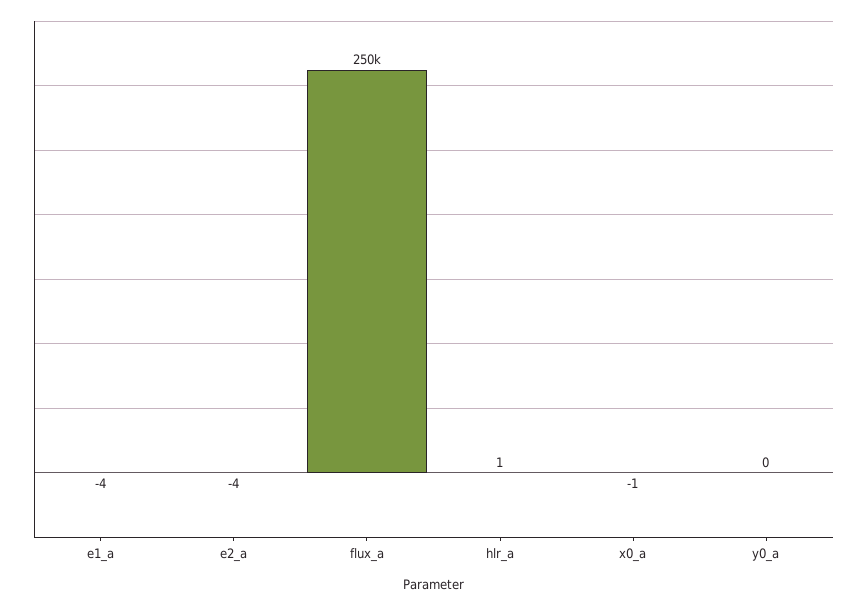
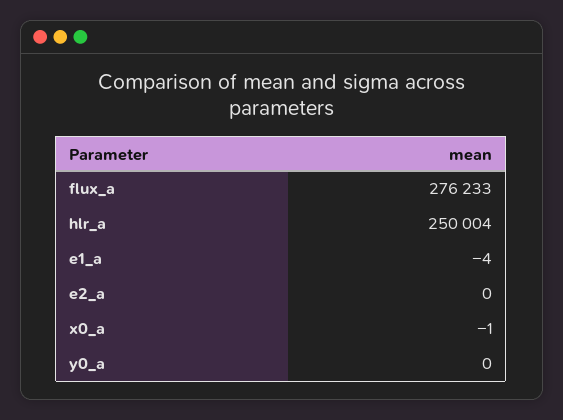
e2_a: -4 -> 0
flux_a: 250000 -> 276233
hlr_a: 1 -> 250004

